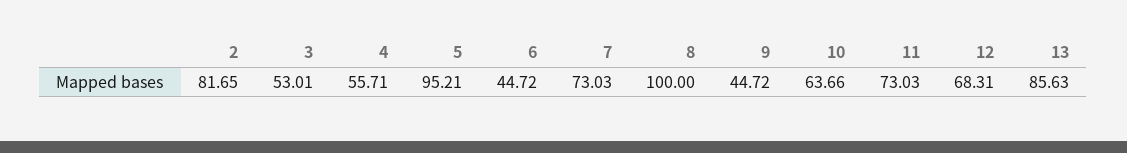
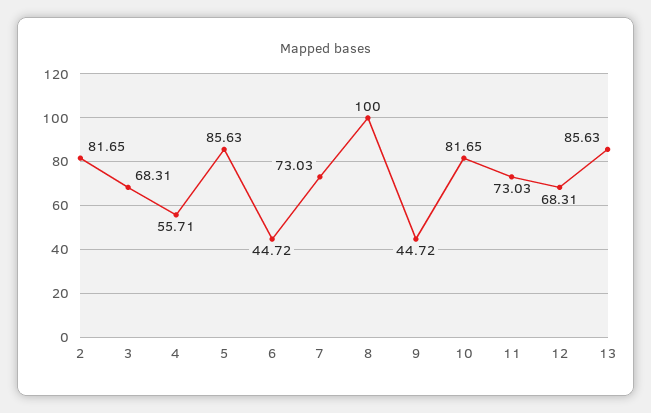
3: 53.01 -> 68.31
5: 95.21 -> 85.63
10: 63.66 -> 81.65

